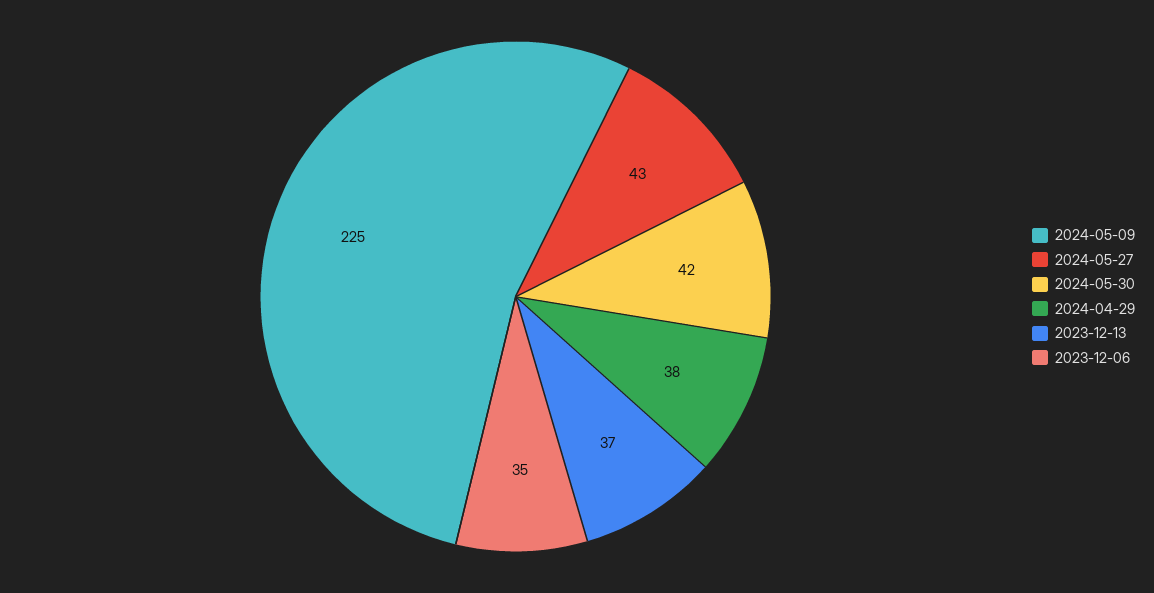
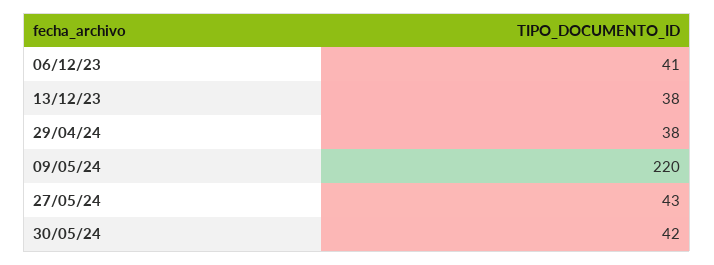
2024-05-09: 225 -> 220
2023-12-13: 37 -> 38
2023-12-06: 35 -> 41

